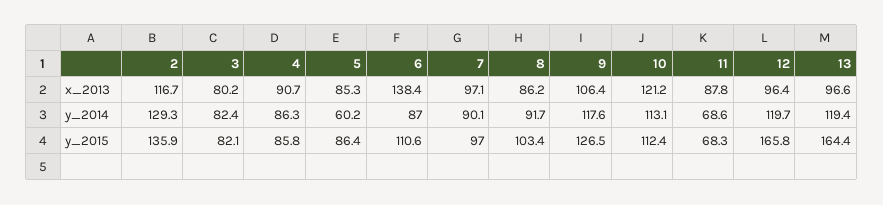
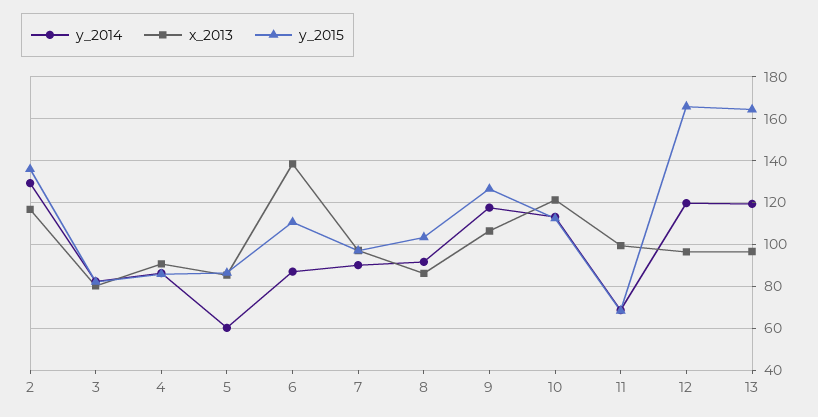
x_2013, 11: 87.8 -> 100

